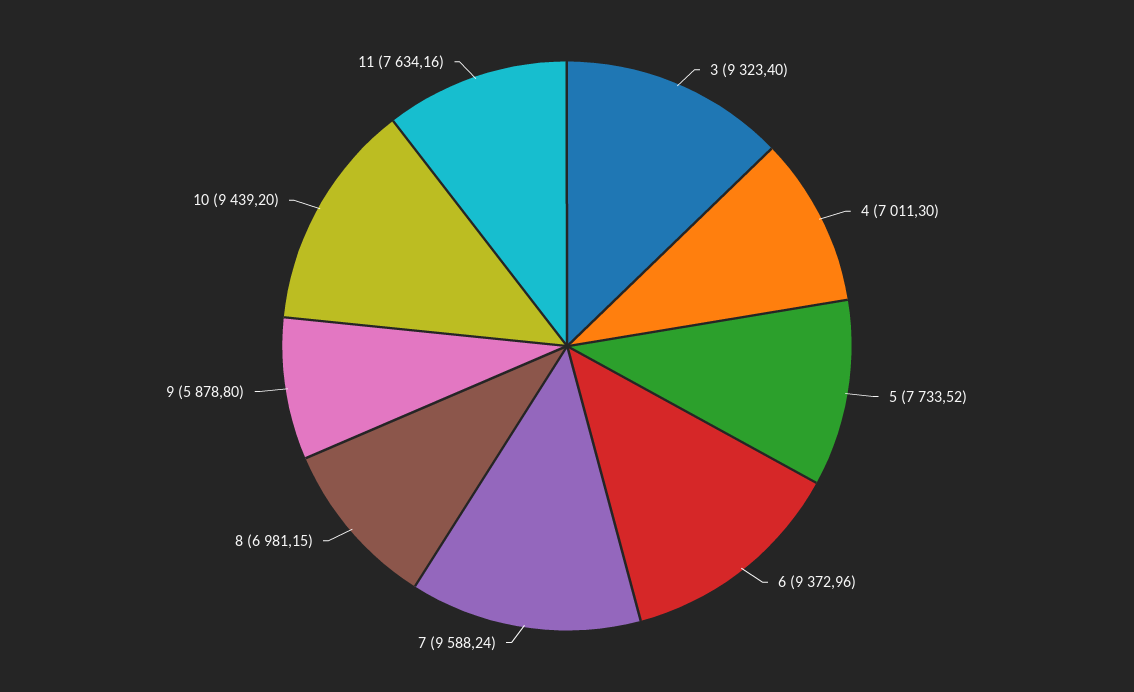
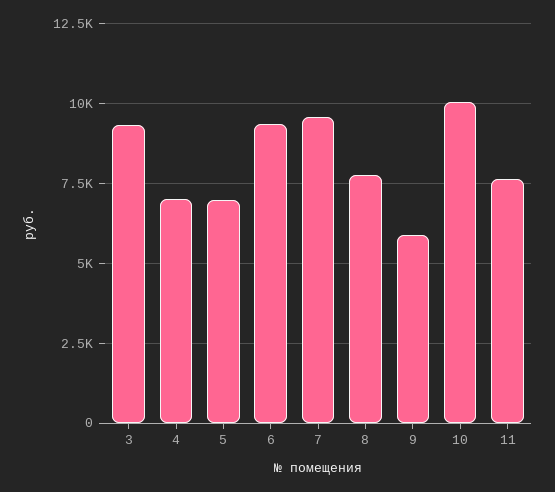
5: 7733.52 -> 7000
8: 6981.15 -> 7750
10: 9439.2 -> 10000

